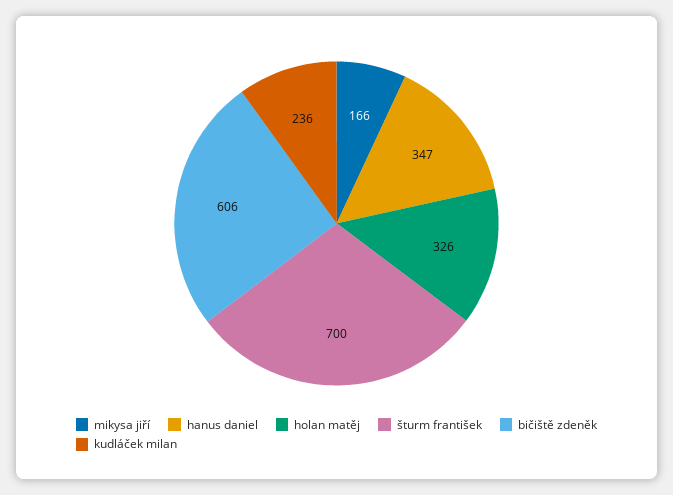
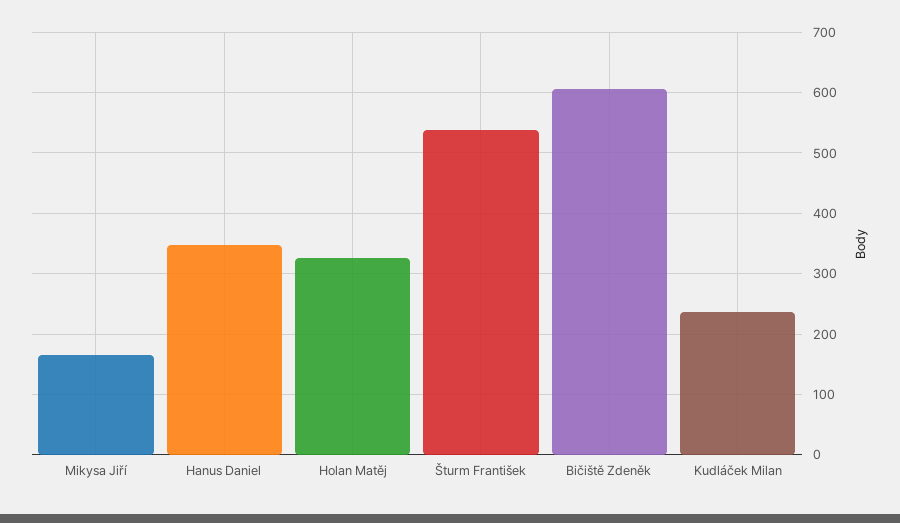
šturm františek: 700 -> 540

